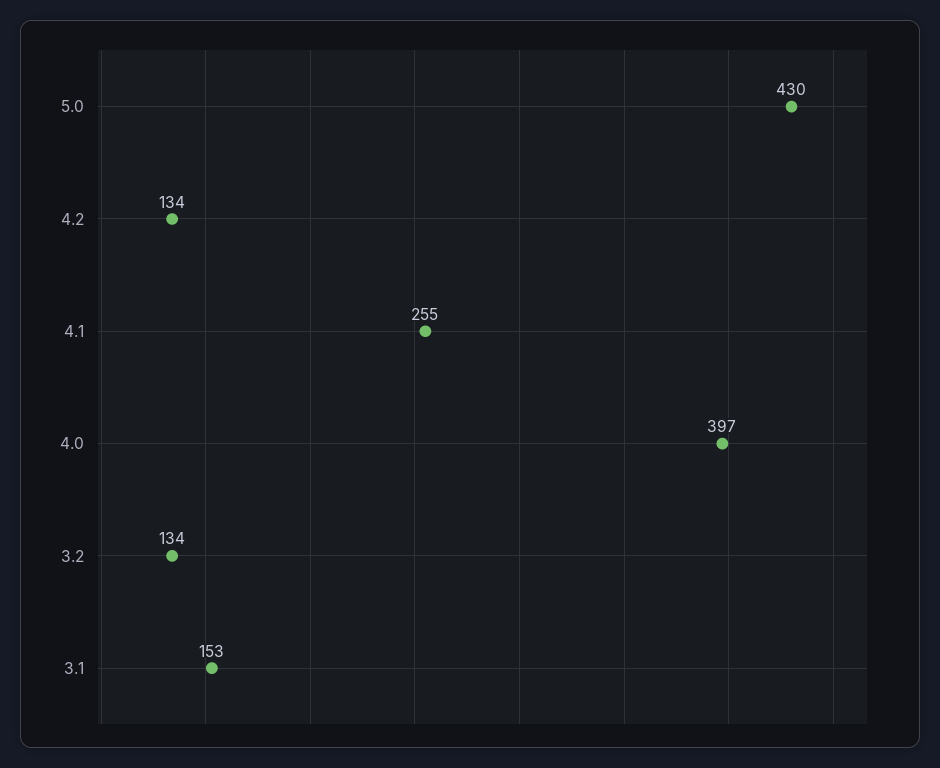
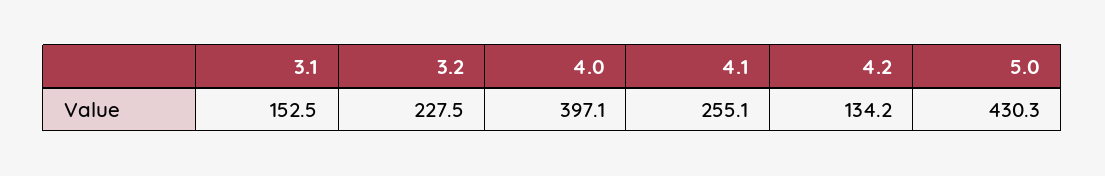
3.2: 134 -> 227.5

